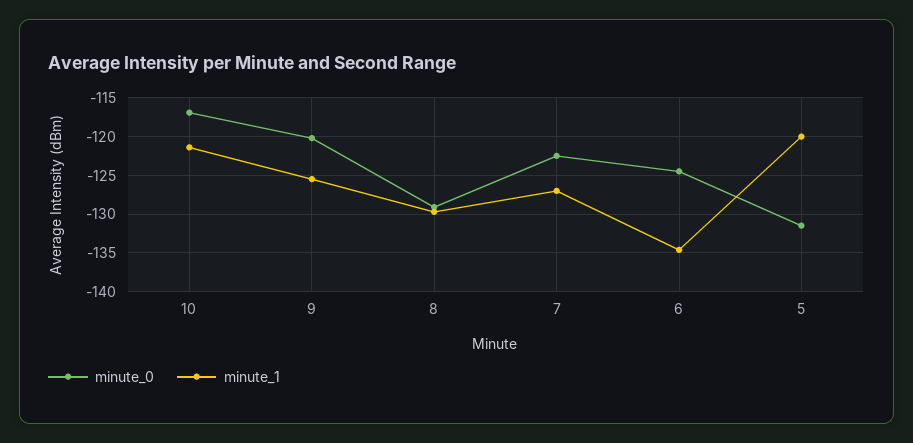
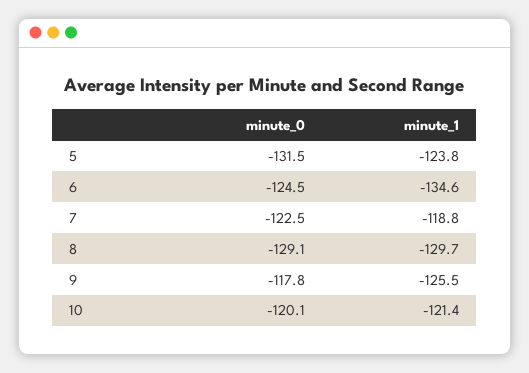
minute_0, 10: -117 -> -120.1
minute_0, 9: -120 -> -117.8
minute_1, 7: -127 -> -118.8
minute_1, 5: -120 -> -123.8

